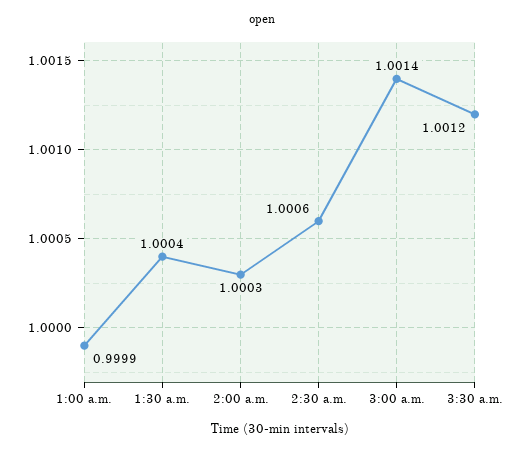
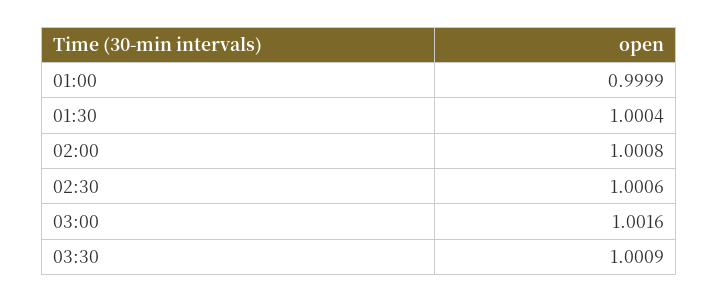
2:00 a.m.: 1.0003 -> 1.0008
3:00 a.m.: 1.0014 -> 1.0016
3:30 a.m.: 1.0012 -> 1.0009

